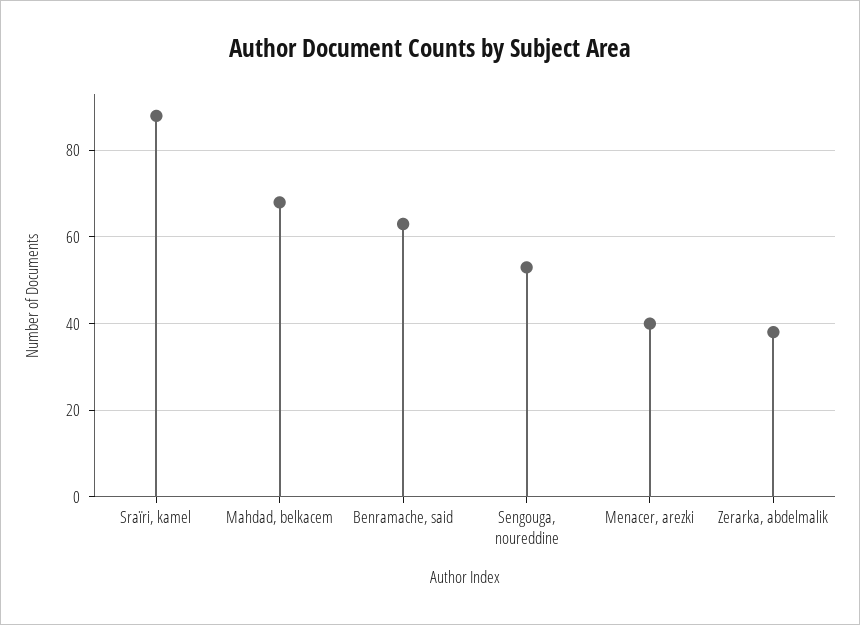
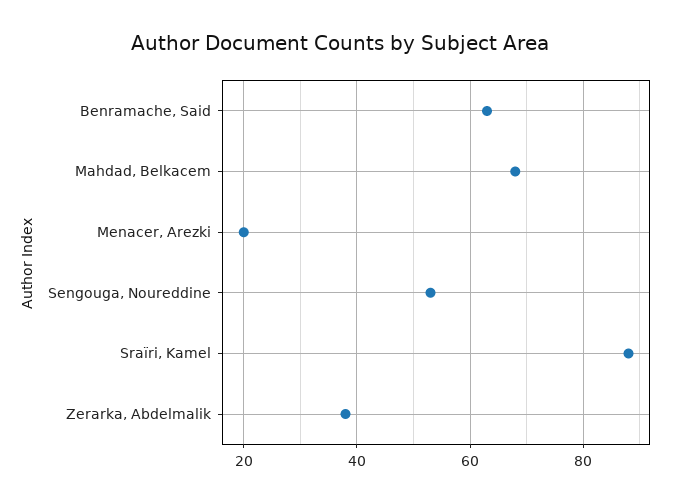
Menacer, arezki: 40 -> 20

